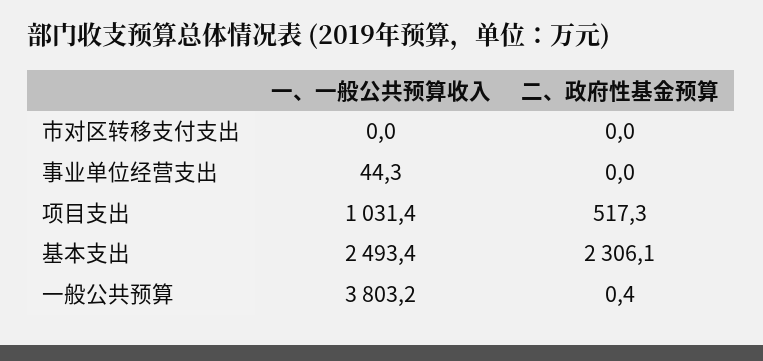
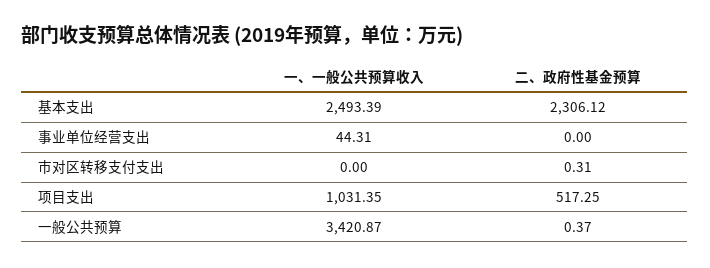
二、政府性基金预算, 市对区转移支付支出: 0 -> 0.31
一、一般公共预算收入, 一般公共预算: 3803.2 -> 3420.87

